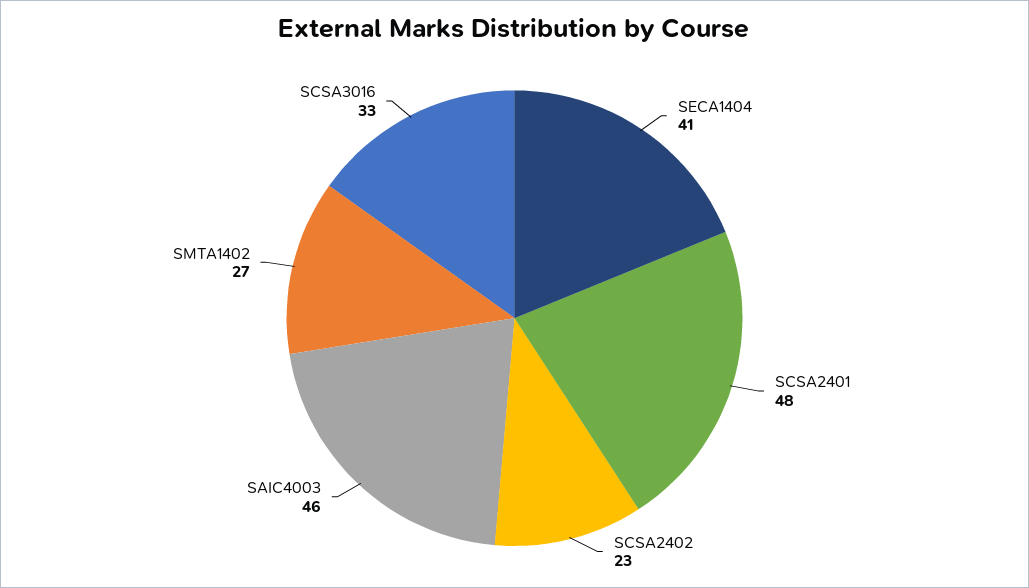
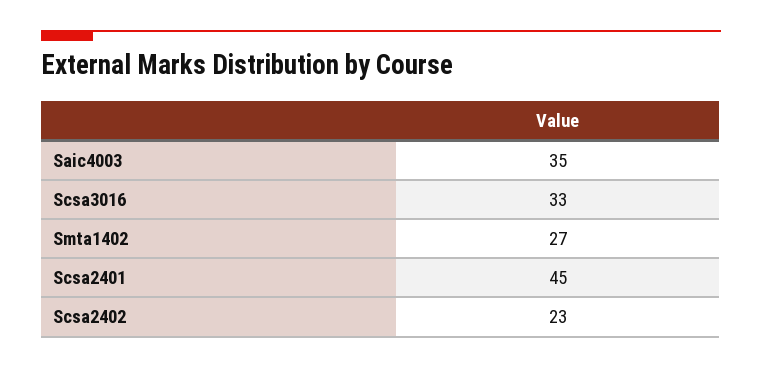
SECA1404: 41 -> none
SCSA2401: 48 -> 45
SAIC4003: 46 -> 35

